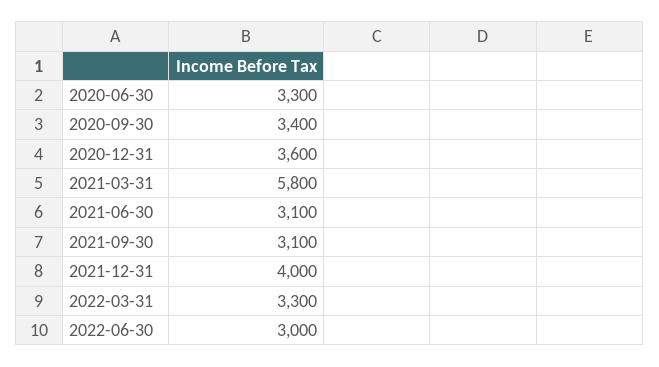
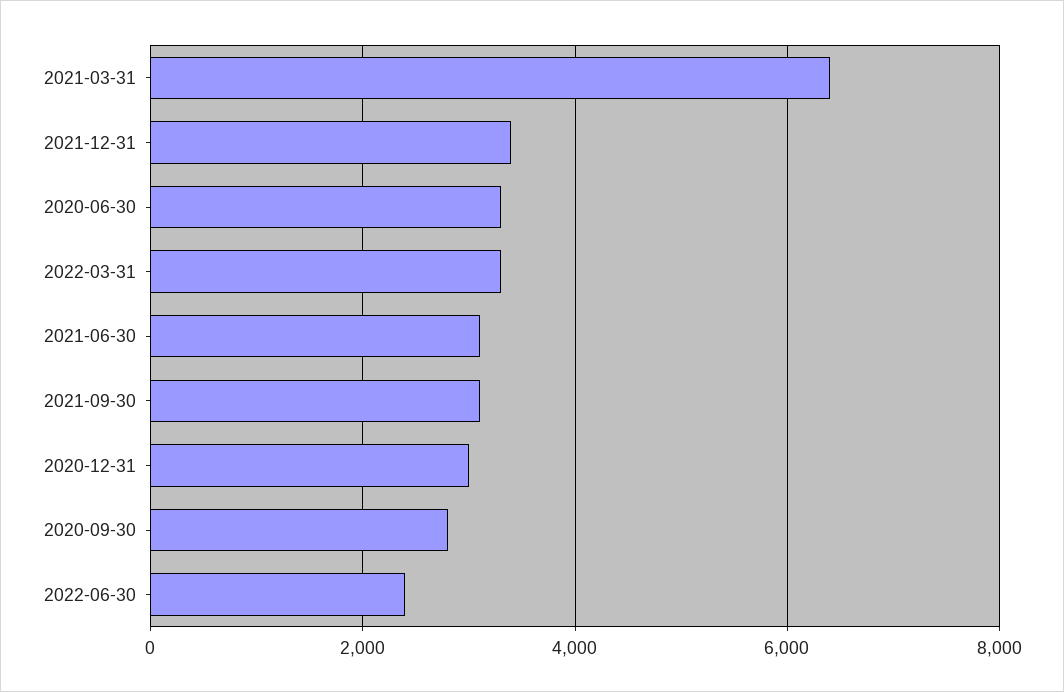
2020-09-30: 3400 -> 2800
2020-12-31: 3600 -> 3000
2021-03-31: 5800 -> 6400
2021-12-31: 4000 -> 3400
2022-06-30: 3000 -> 2400

